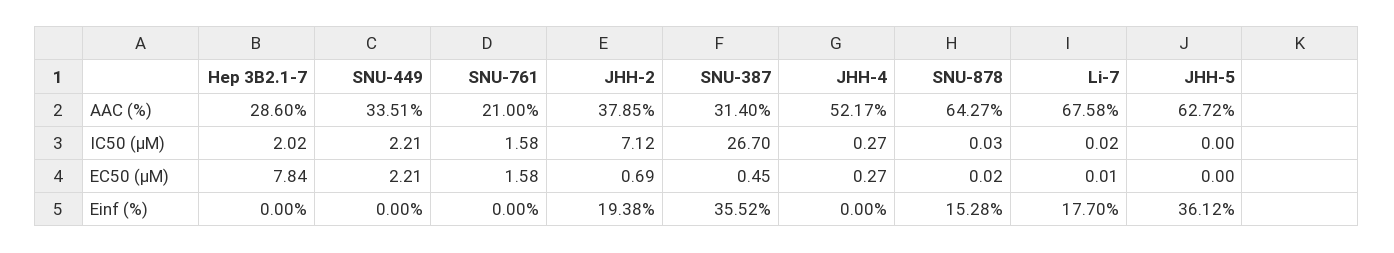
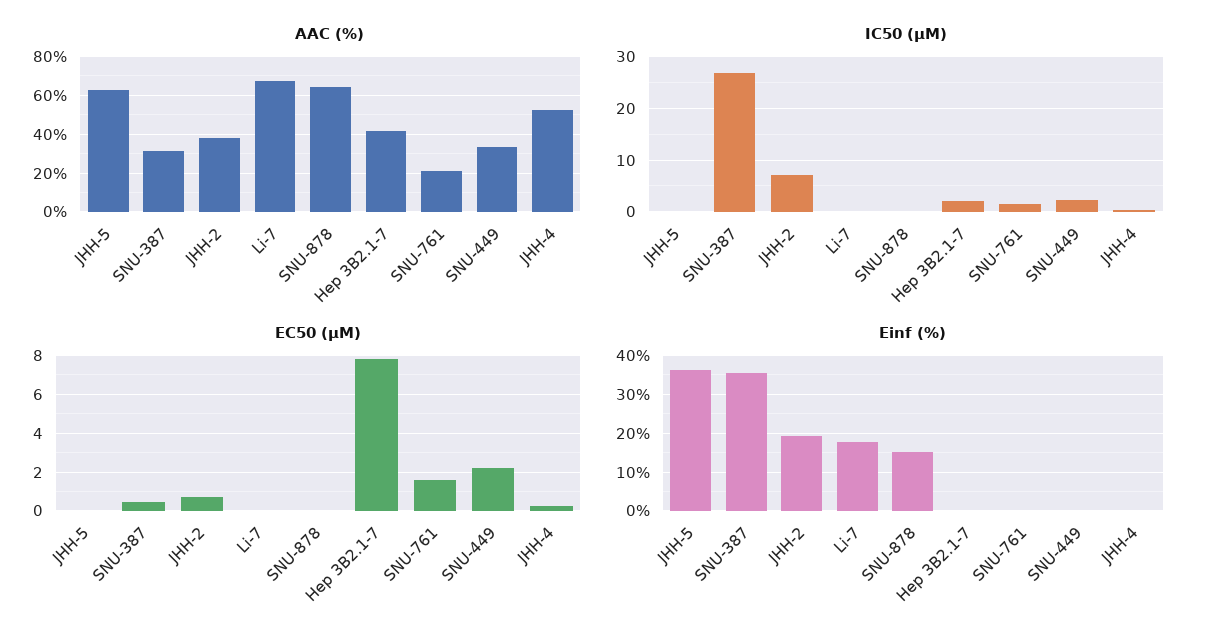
AAC (%), Hep 3B2.1-7: 28.6 -> 40

